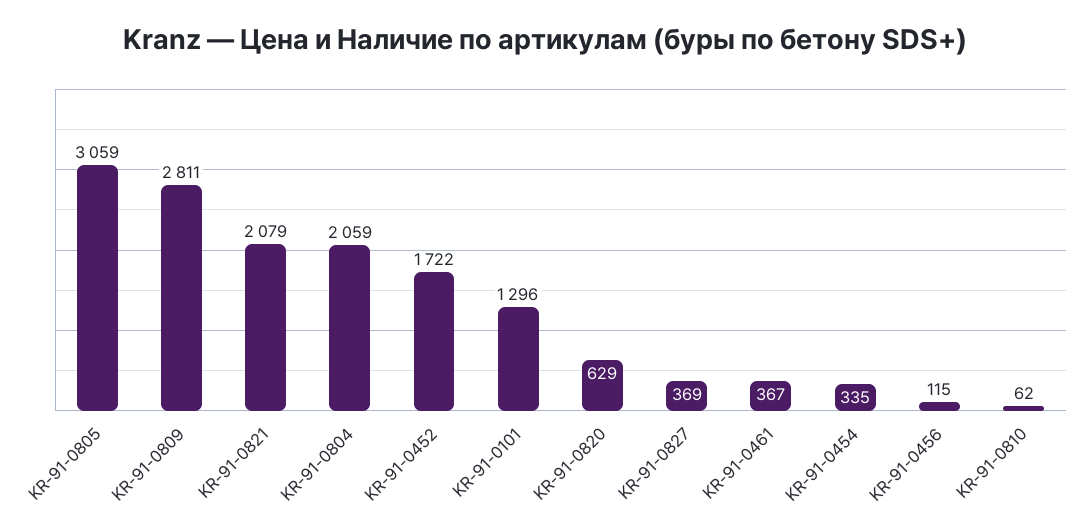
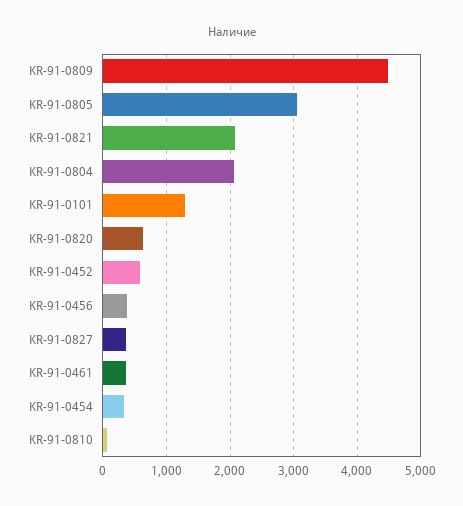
KR-91-0809: 2811 -> 4500
KR-91-0452: 1722 -> 600
KR-91-0456: 115 -> 400

